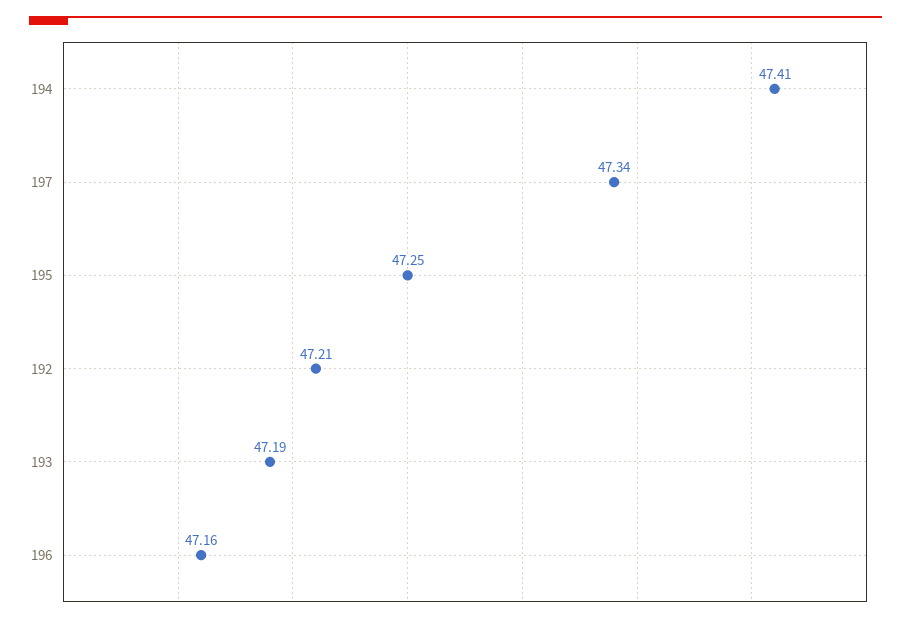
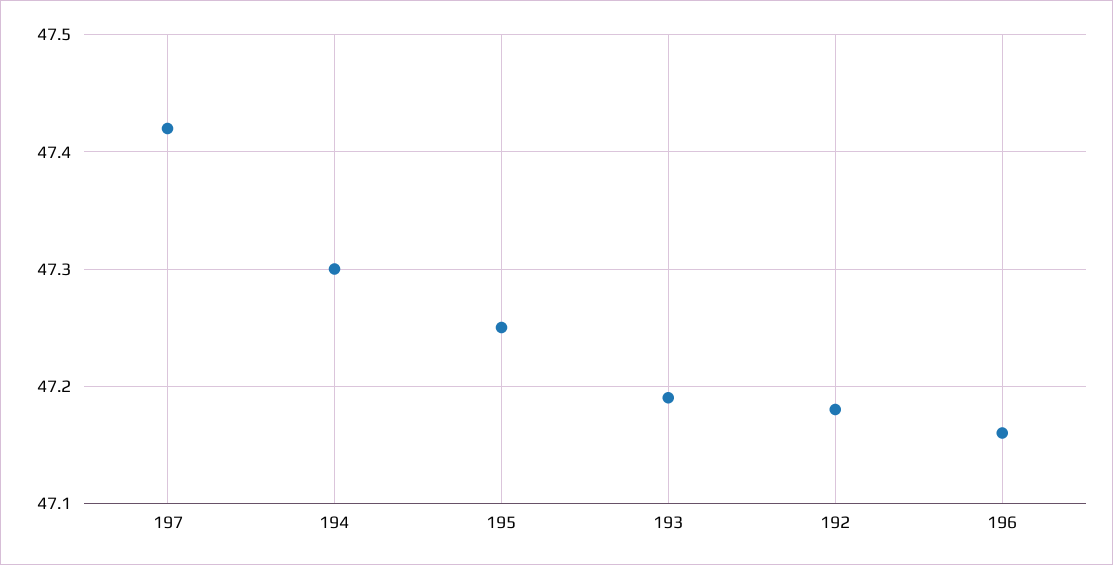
194: 47.41 -> 47.3
197: 47.34 -> 47.42
192: 47.21 -> 47.18

